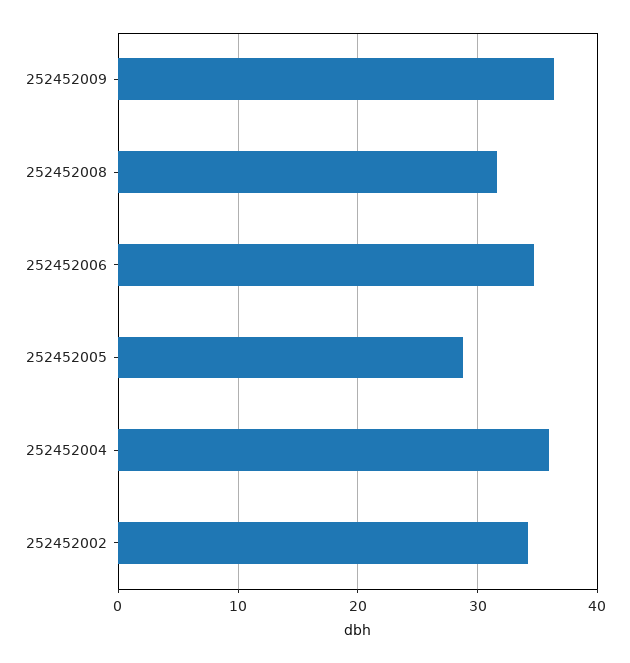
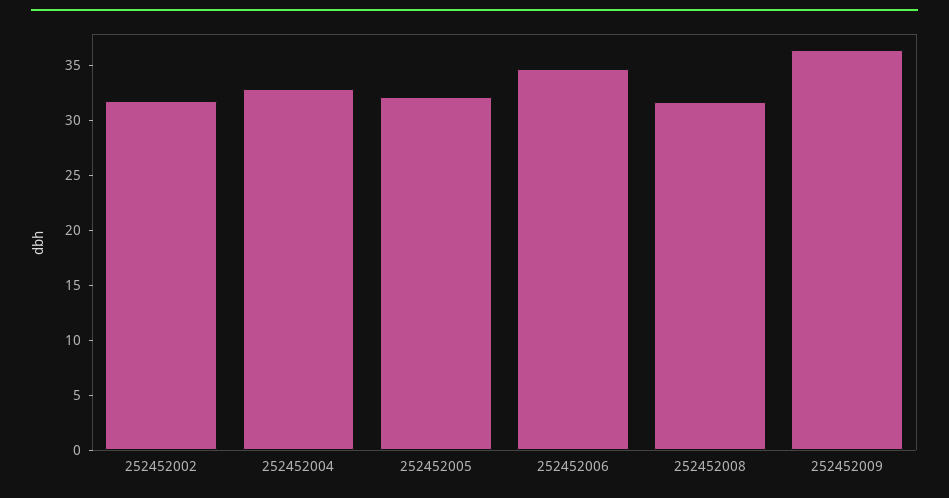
252452005: 29 -> 32
252452004: 36 -> 33
252452002: 34 -> 32

